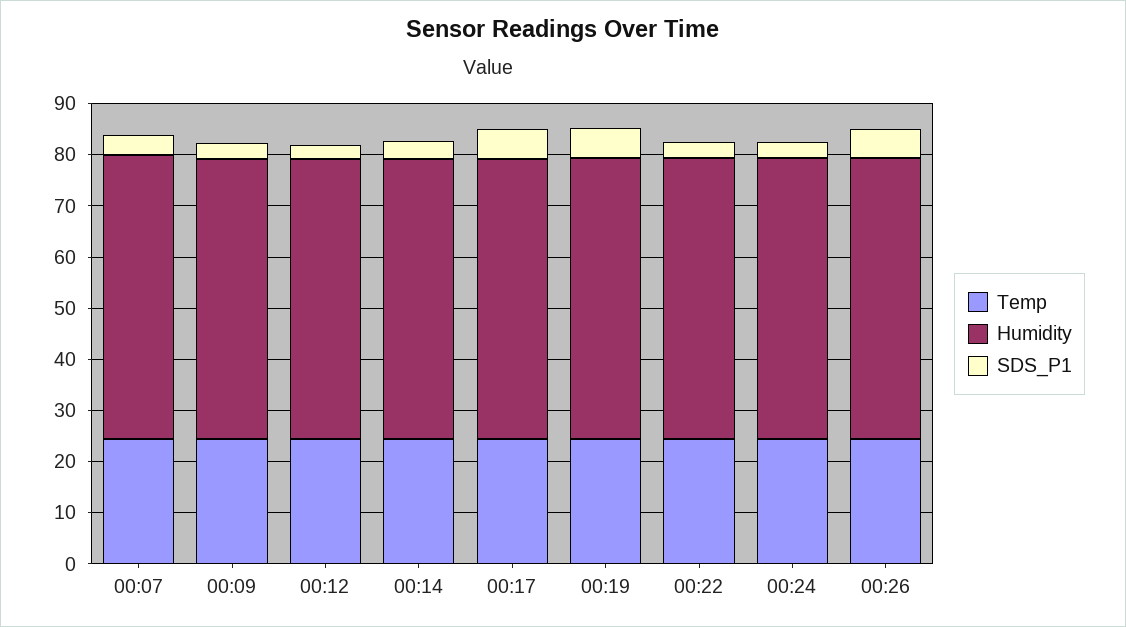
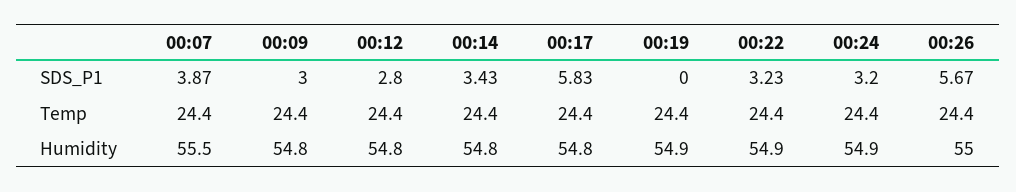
SDS_P1, 00:19: 6 -> 0

